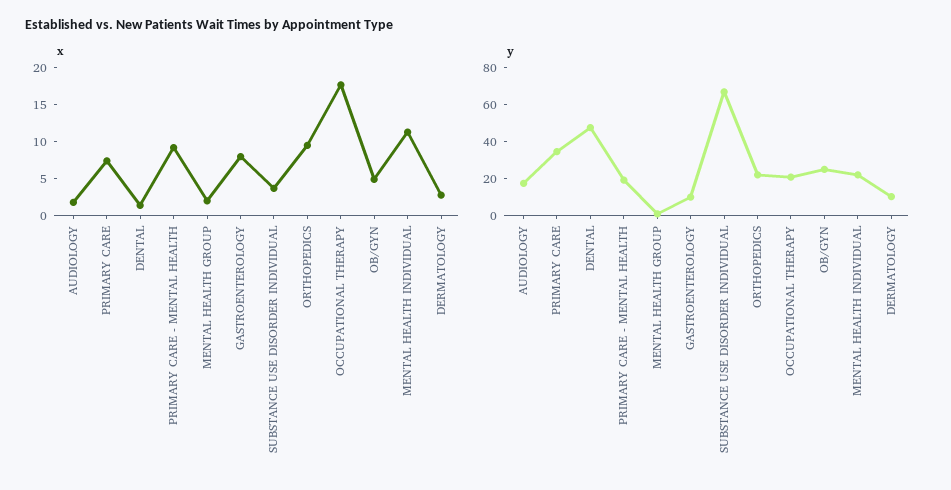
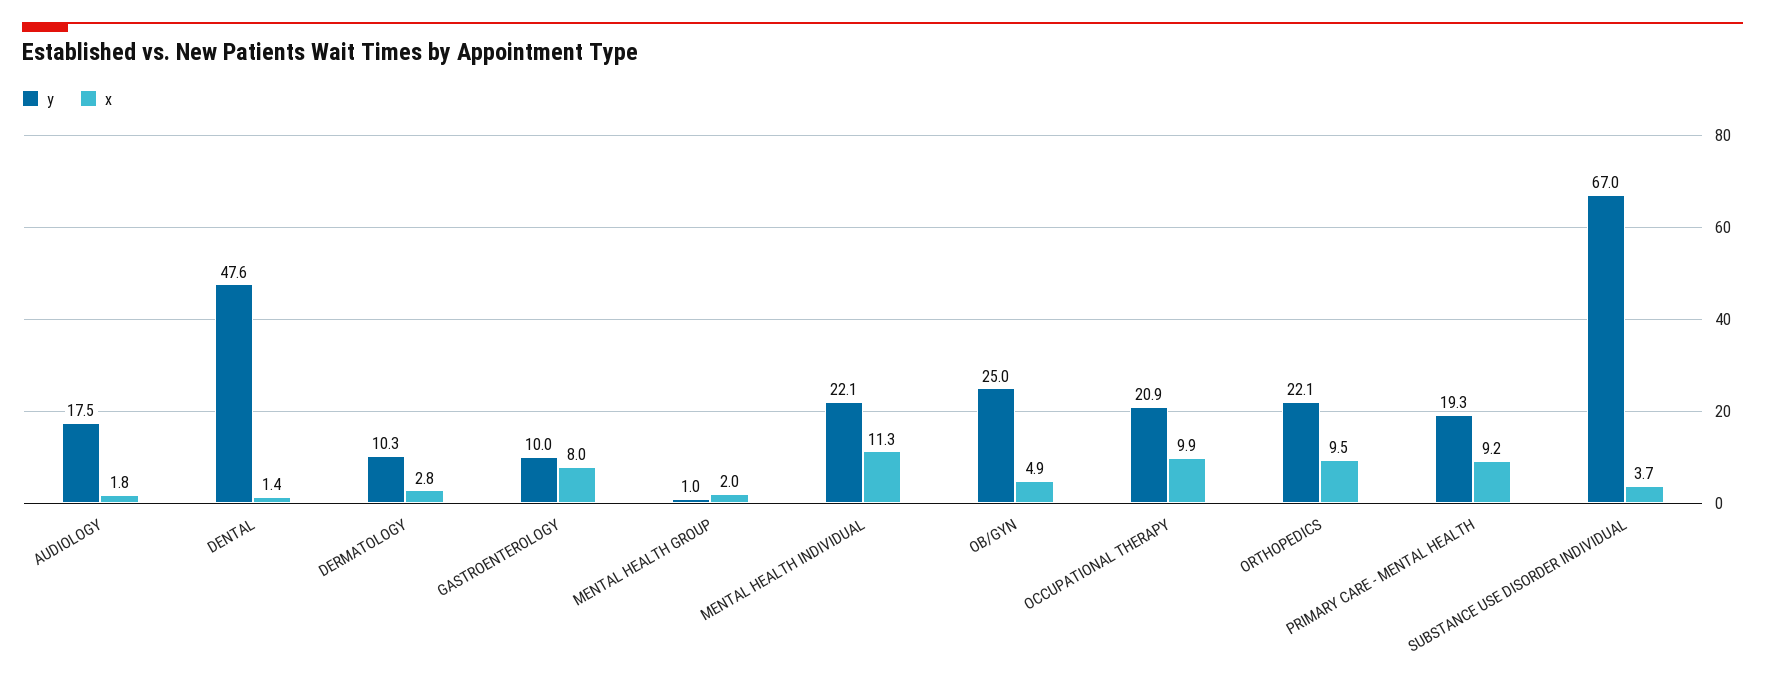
x, PRIMARY CARE: 7.5 -> none
x, OCCUPATIONAL THERAPY: 17.5 -> 9.9
y, PRIMARY CARE: 35 -> none

